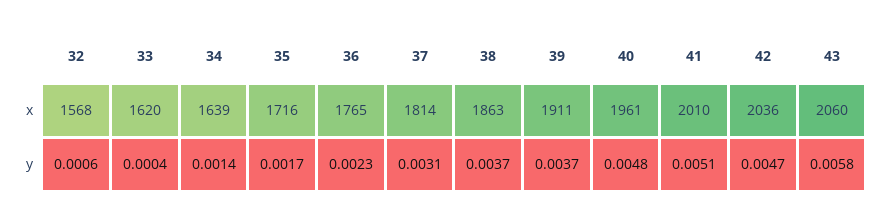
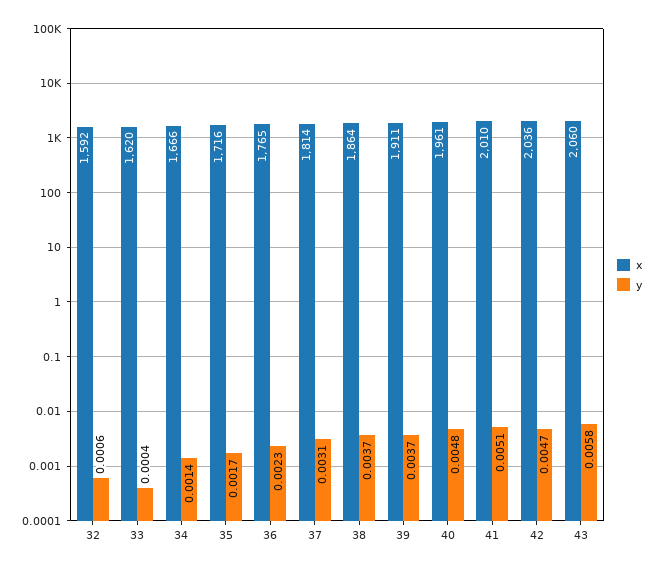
x, 32: 1568 -> 1592
x, 34: 1639 -> 1666
x, 38: 1863 -> 1864

